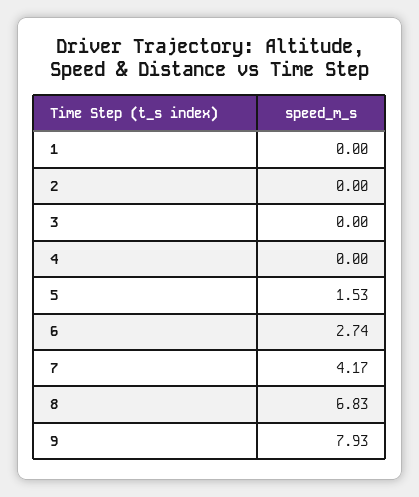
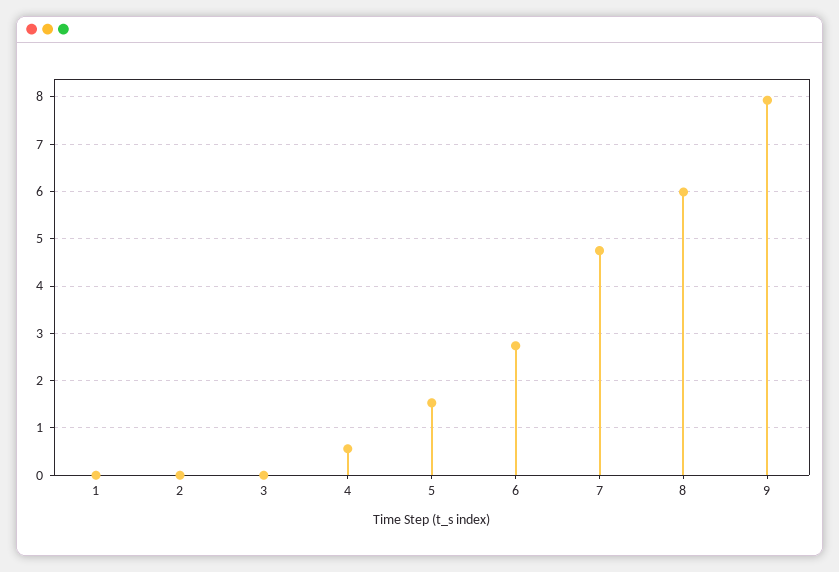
4: 0 -> 0.6
7: 4.17 -> 4.8
8: 6.83 -> 6

